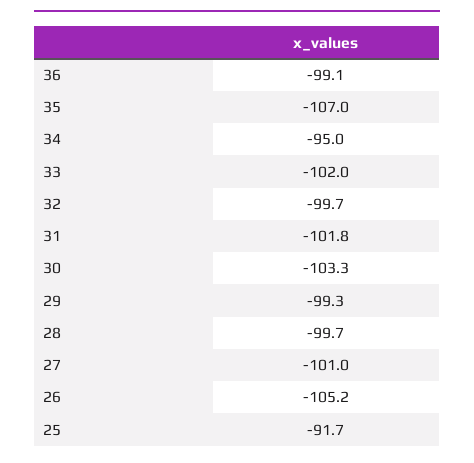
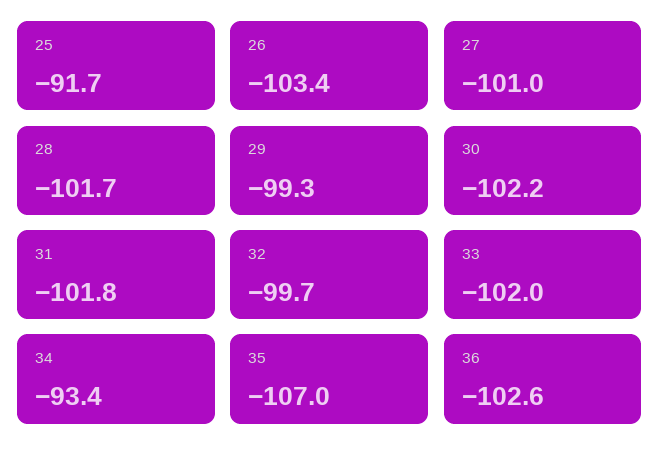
36: -99.1 -> -102.6
34: -95 -> -93.4
30: -103.3 -> -102.2
28: -99.7 -> -101.7
26: -105.2 -> -103.4

